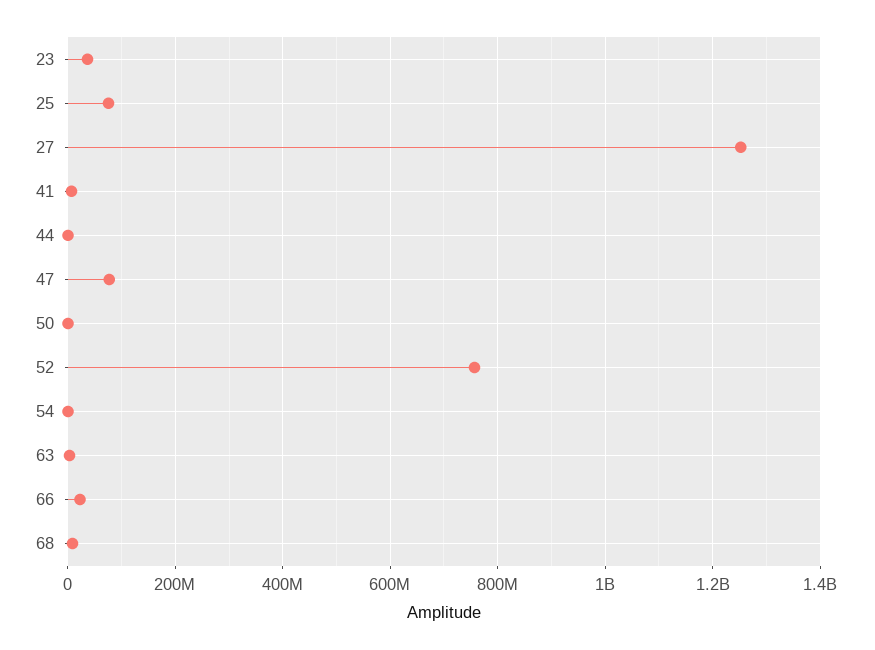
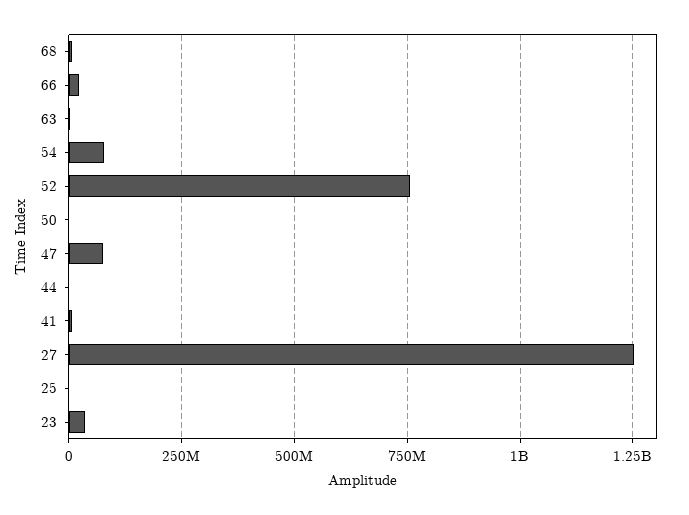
25: 80000000 -> 0
54: 0 -> 75000000

